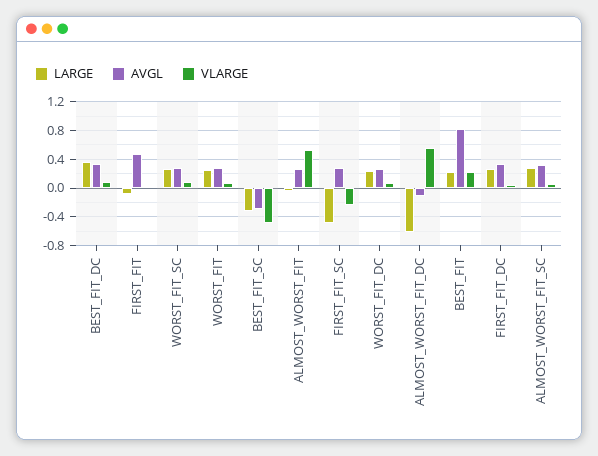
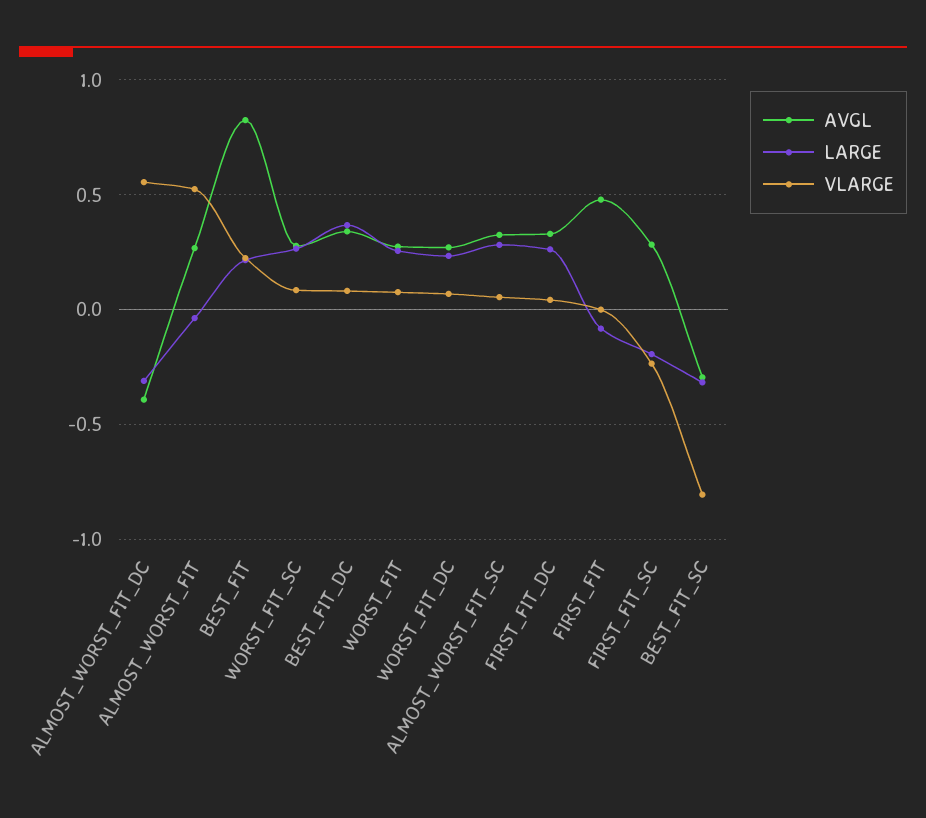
VLARGE, BEST_FIT_SC: -0.5 -> -0.8
LARGE, FIRST_FIT_SC: -0.5 -> -0.2
LARGE, ALMOST_WORST_FIT_DC: -0.6 -> -0.3
AVGL, ALMOST_WORST_FIT_DC: -0.1 -> -0.4

